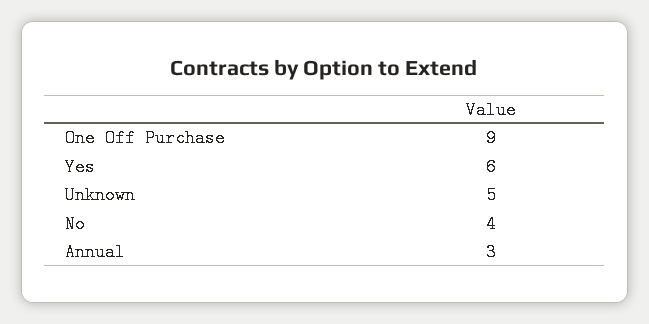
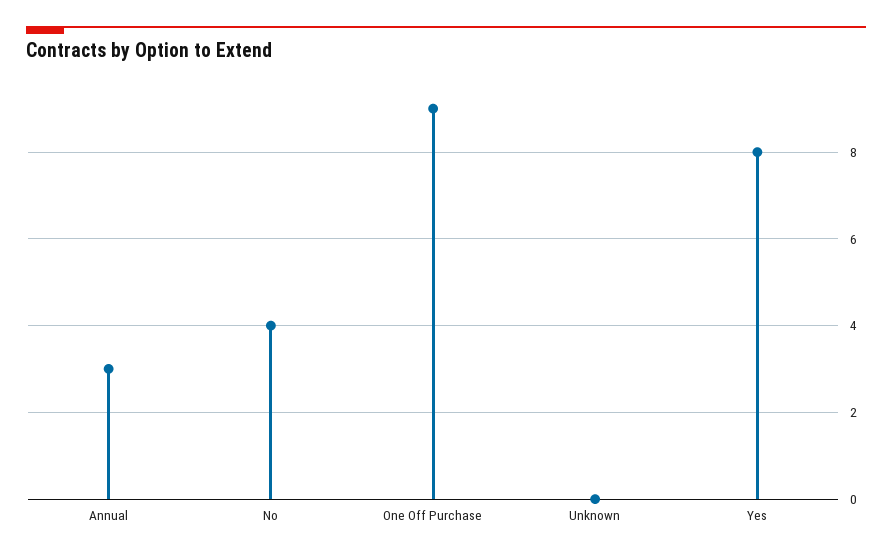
Yes: 6 -> 8
Unknown: 5 -> 0

